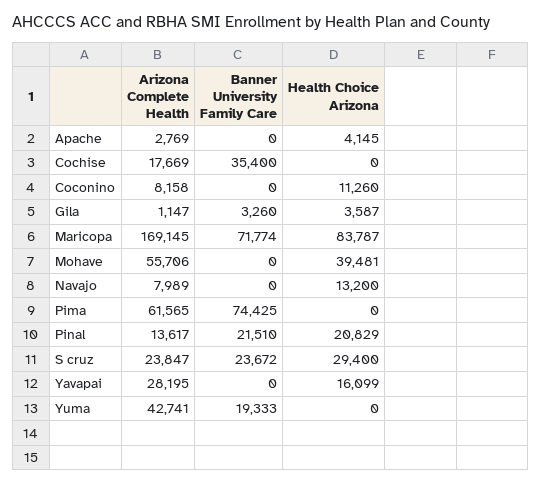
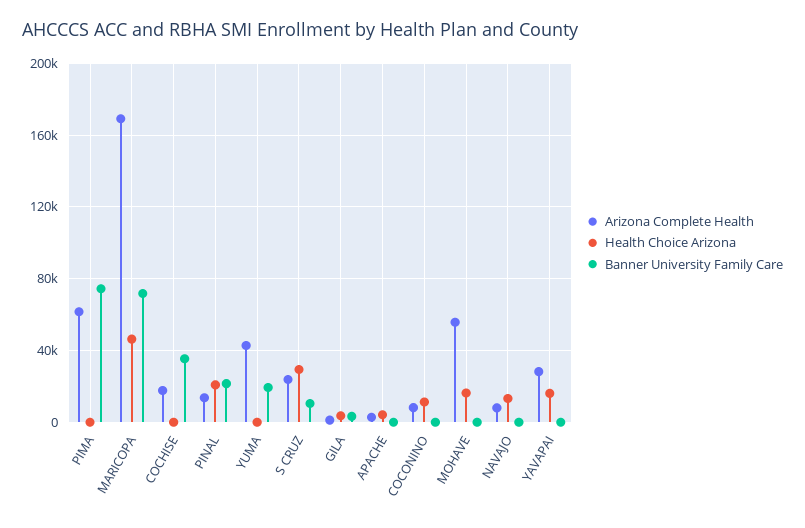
Health Choice Arizona, Maricopa: 83787 -> 45000
Health Choice Arizona, Mohave: 39481 -> 15000
Banner University Family Care, S cruz: 23672 -> 10000

